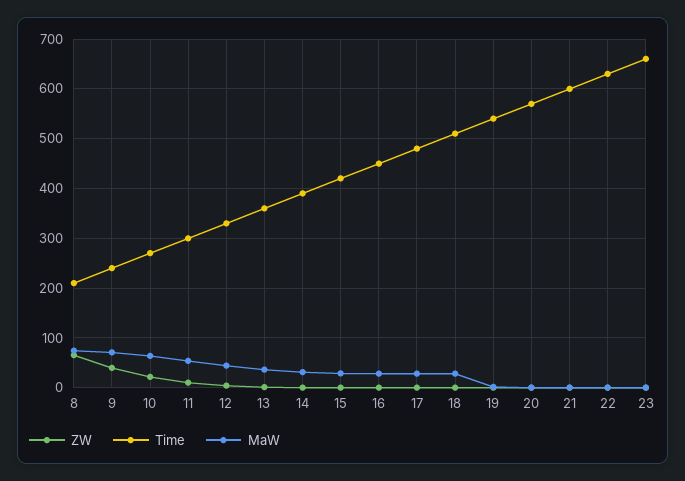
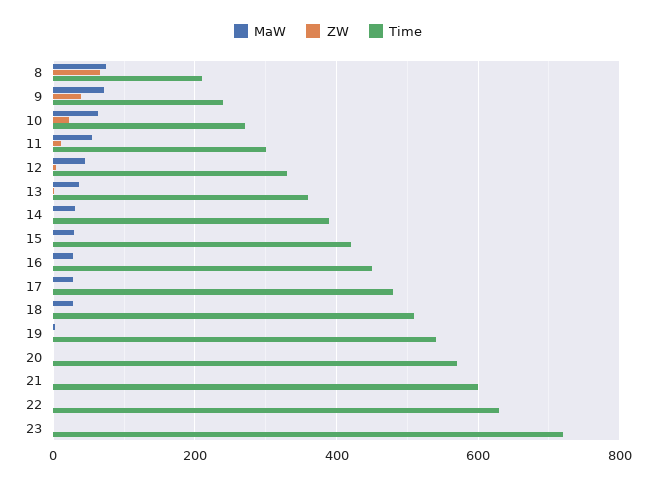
Time, 23: 660 -> 720

